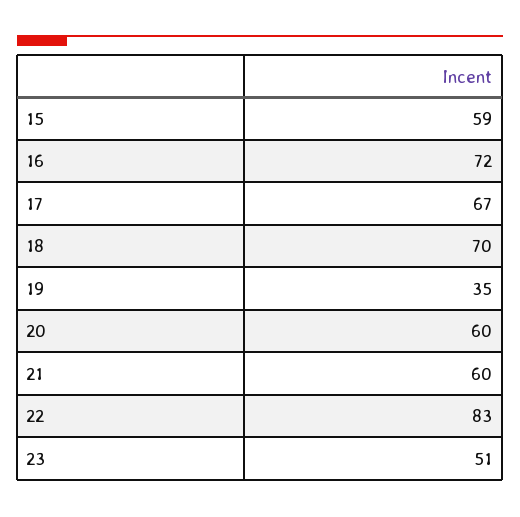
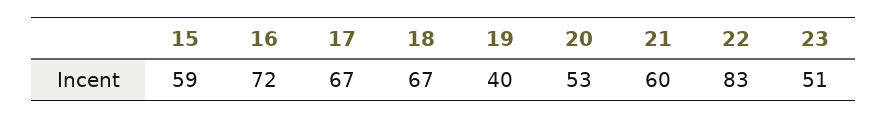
18: 70 -> 67
19: 35 -> 40
20: 60 -> 53

